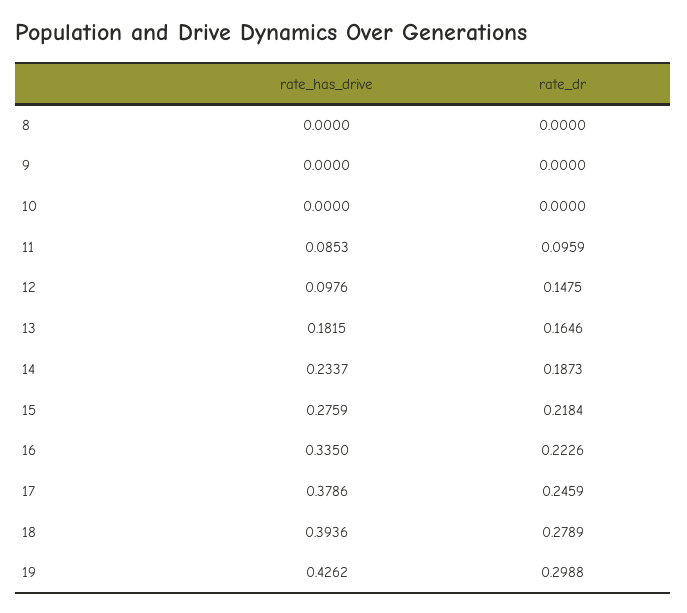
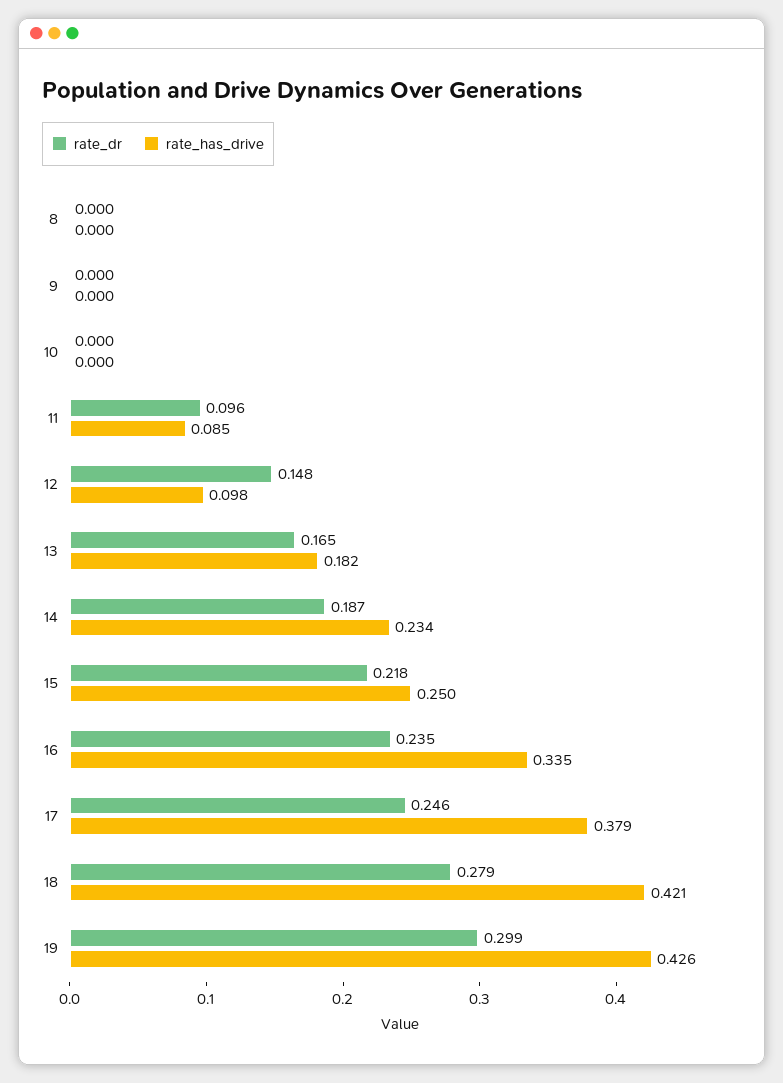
rate_has_drive, 15: 0.2759 -> 0.25
rate_dr, 16: 0.2226 -> 0.235
rate_has_drive, 18: 0.3936 -> 0.421

